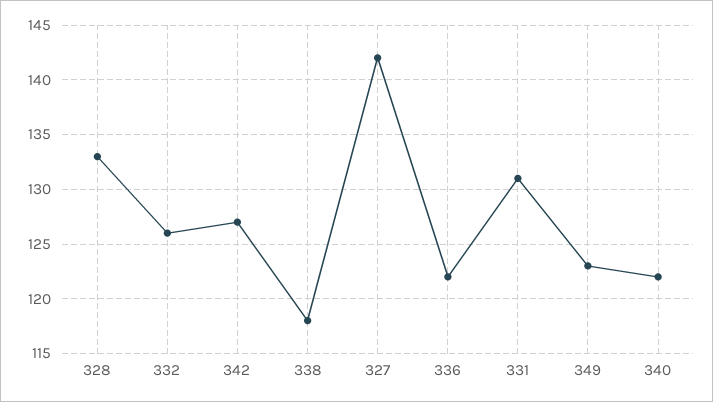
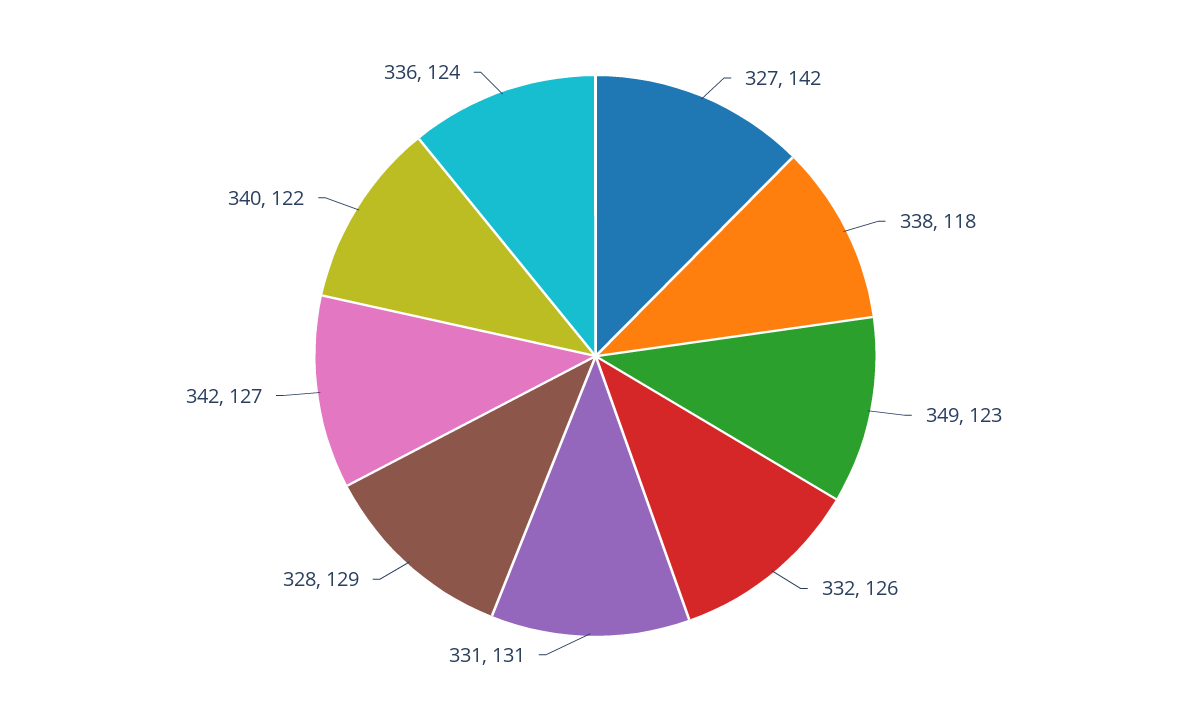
328: 133 -> 129
336: 122 -> 124

